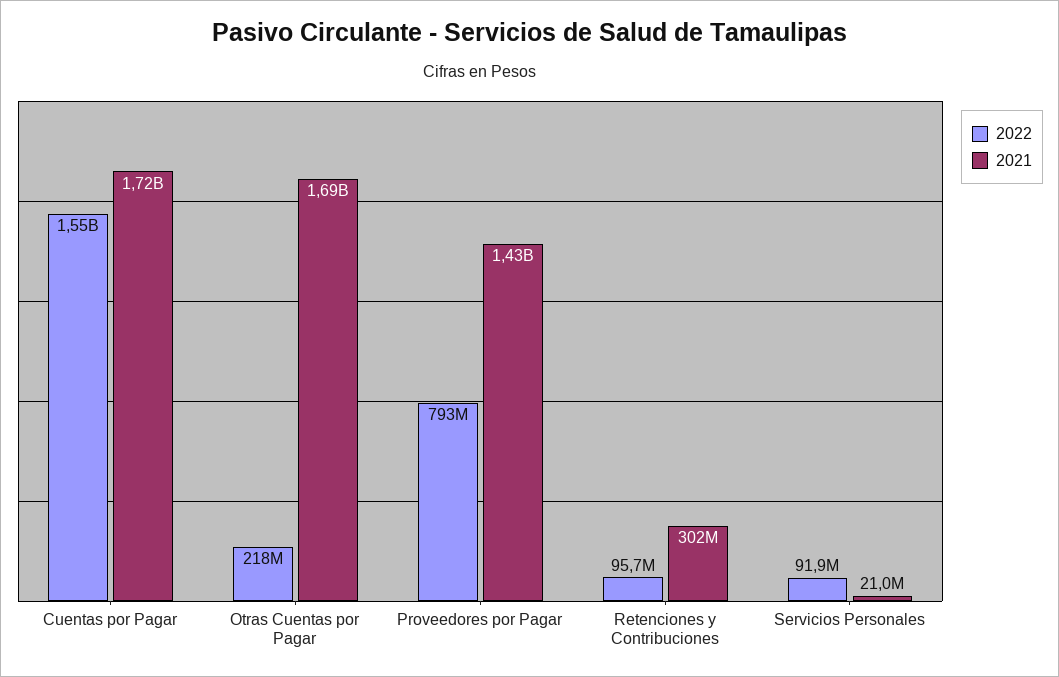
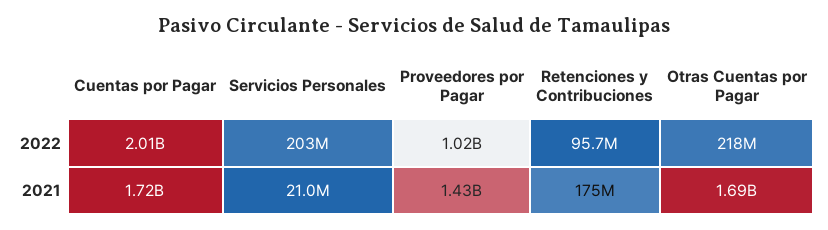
2022, Cuentas por Pagar: 1550000000 -> 2010000000
2022, Proveedores por Pagar: 793000000 -> 1020000000
2021, Retenciones y Contribuciones: 302000000 -> 175000000
2022, Servicios Personales: 91900000 -> 203000000

